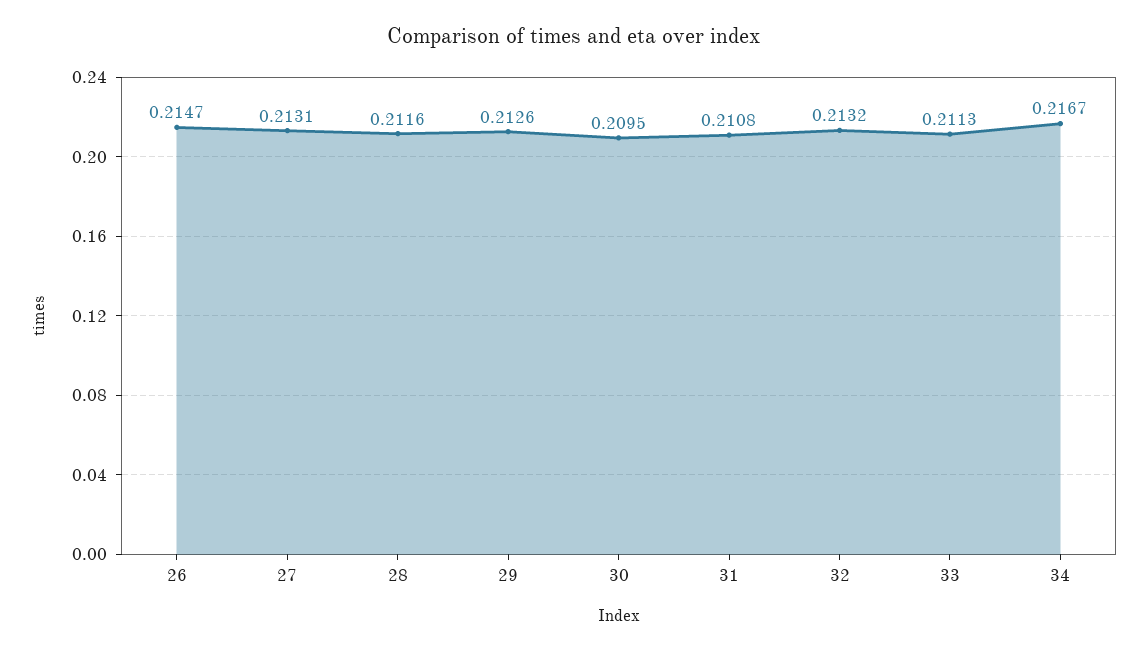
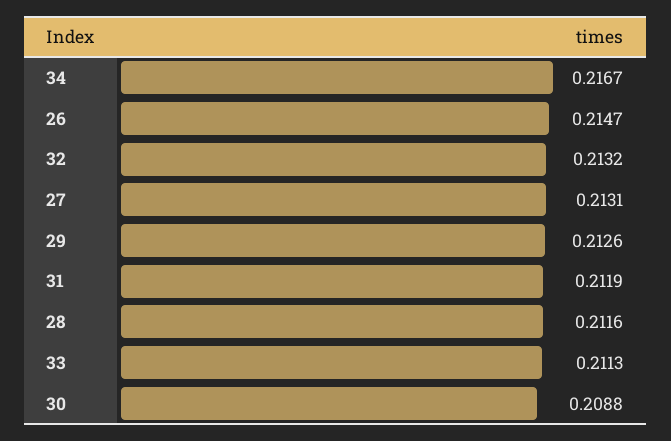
30: 0.2095 -> 0.2088
31: 0.2108 -> 0.2119

